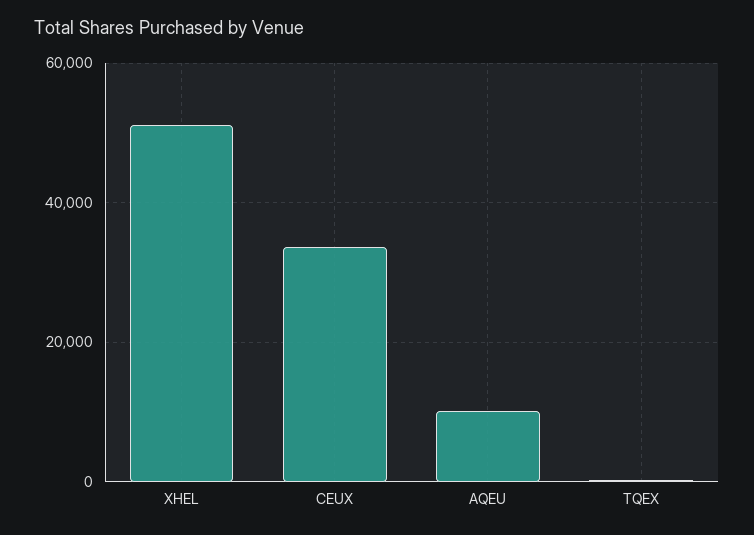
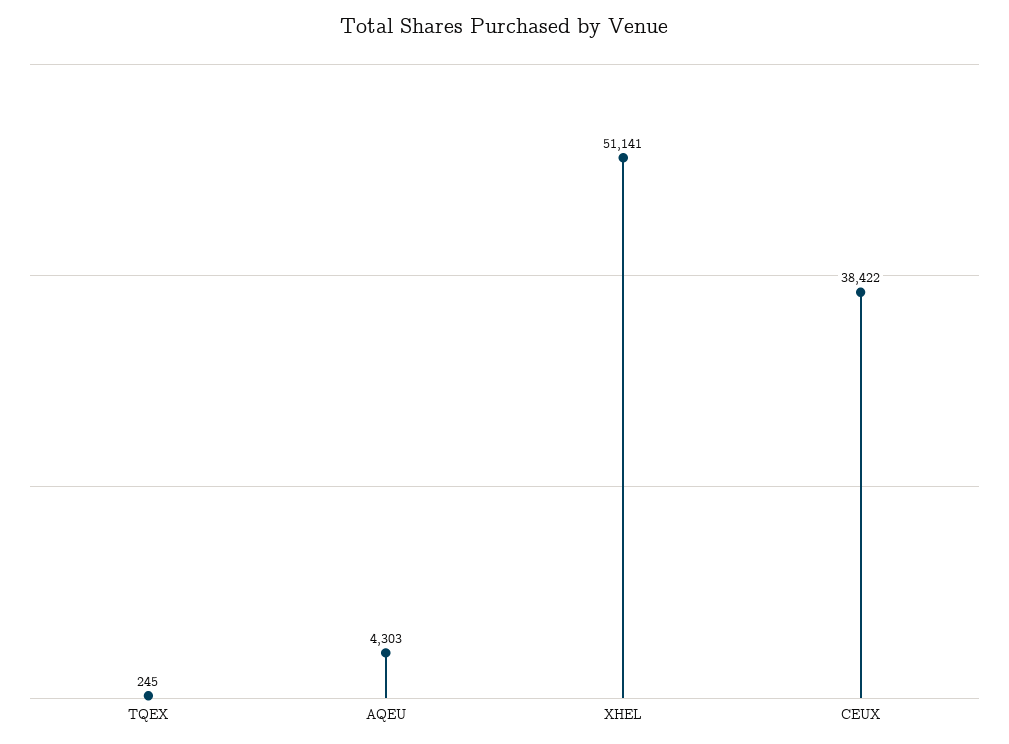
CEUX: 34000 -> 38422
AQEU: 10000 -> 4303

